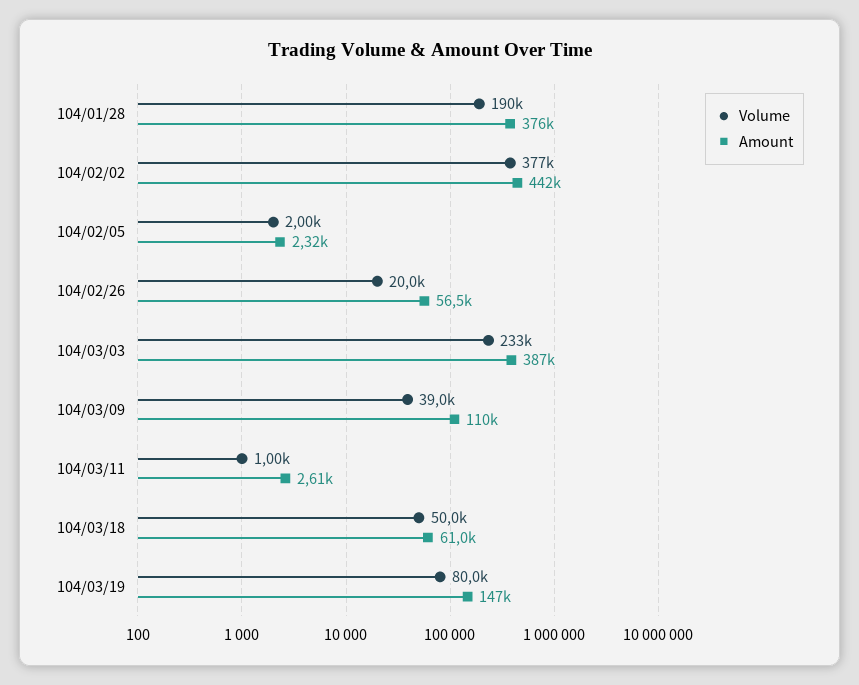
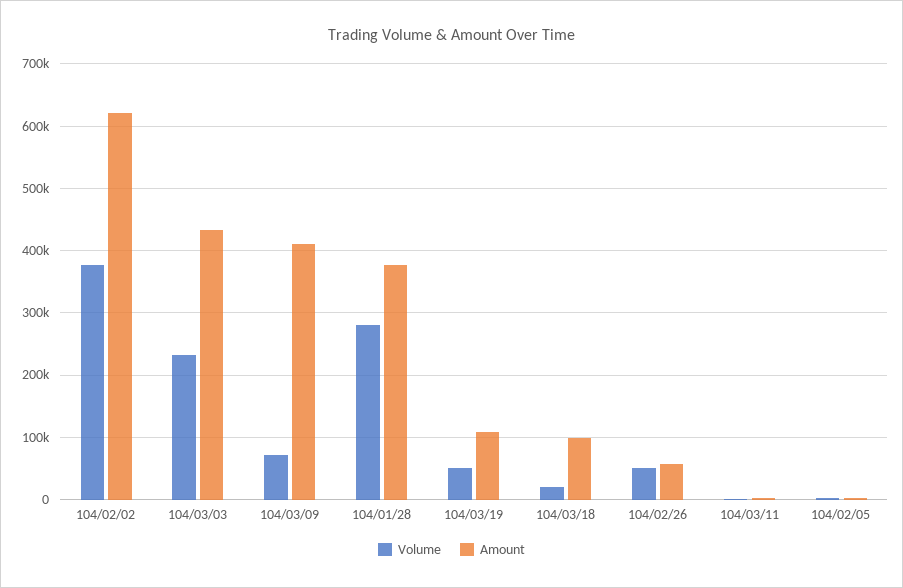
Volume, 104/01/28: 190000 -> 280000
Amount, 104/02/02: 442000 -> 620000
Volume, 104/02/26: 20000 -> 50000
Amount, 104/03/03: 387000 -> 430000
Volume, 104/03/09: 39000 -> 70000
Amount, 104/03/09: 110000 -> 410000
Volume, 104/03/18: 50000 -> 20000
Amount, 104/03/18: 61000 -> 100000
Volume, 104/03/19: 80000 -> 50000
Amount, 104/03/19: 147000 -> 110000

